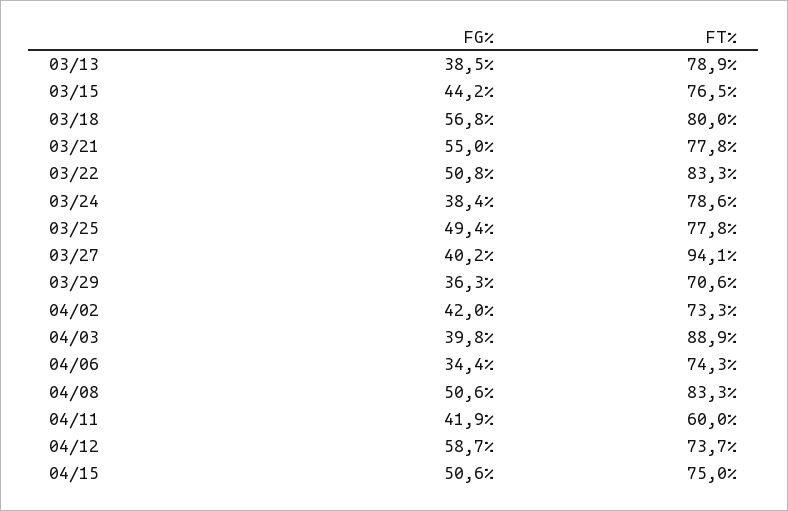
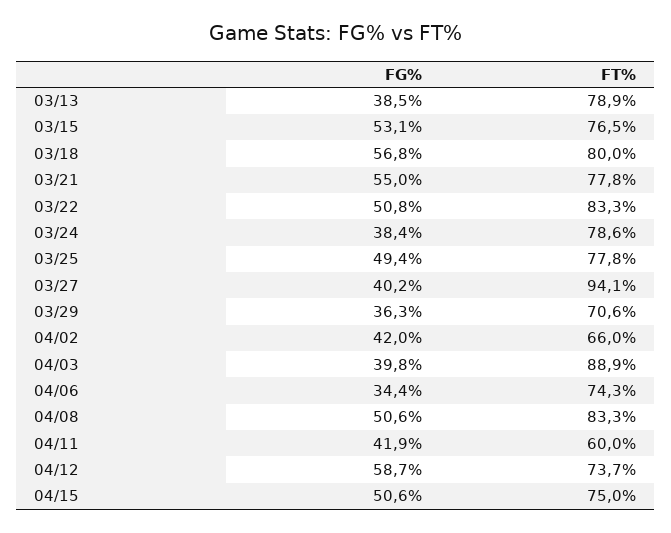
FG%, 03/15: 44.2 -> 53.1
FT%, 04/02: 73.3 -> 66

